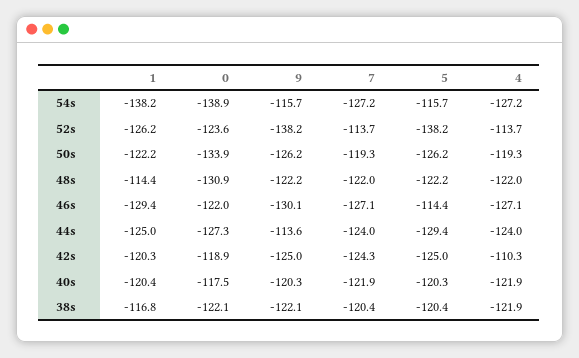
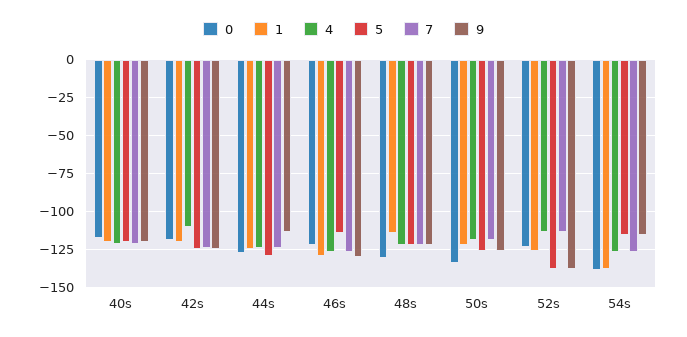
1, 38s: -116.8 -> none
0, 38s: -122.1 -> none
9, 38s: -122.1 -> none
7, 38s: -120.4 -> none
5, 38s: -120.4 -> none
4, 38s: -121.9 -> none

